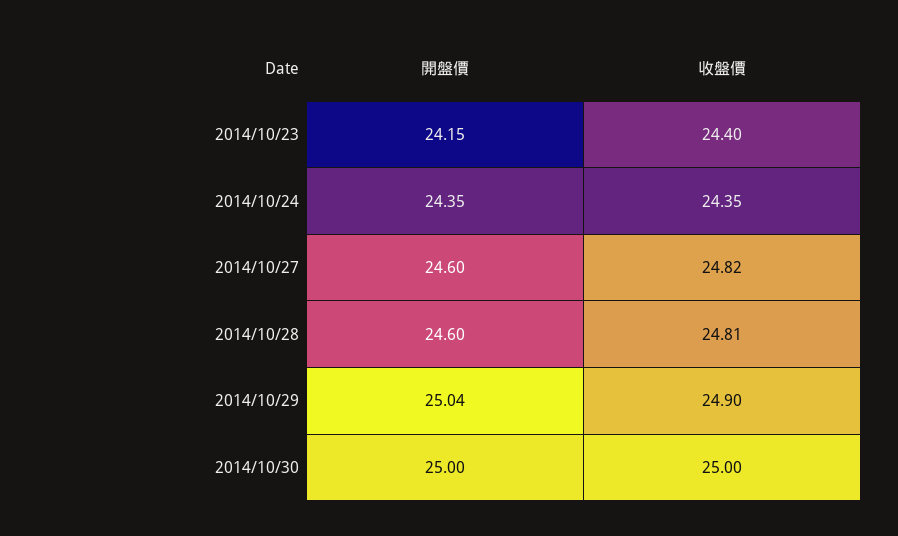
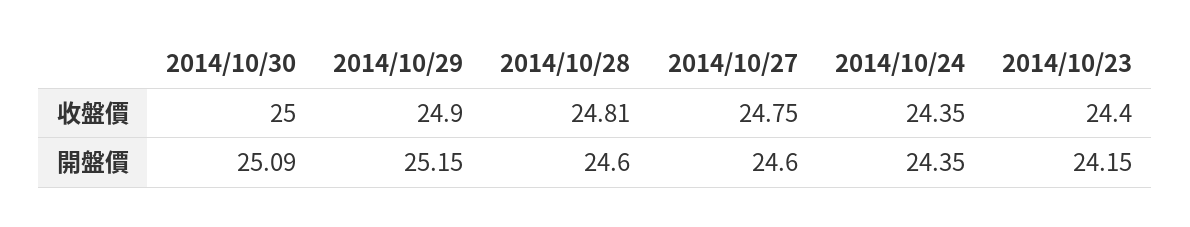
收盤價, 2014/10/27: 24.82 -> 24.75
開盤價, 2014/10/29: 25.04 -> 25.15
開盤價, 2014/10/30: 25 -> 25.09

